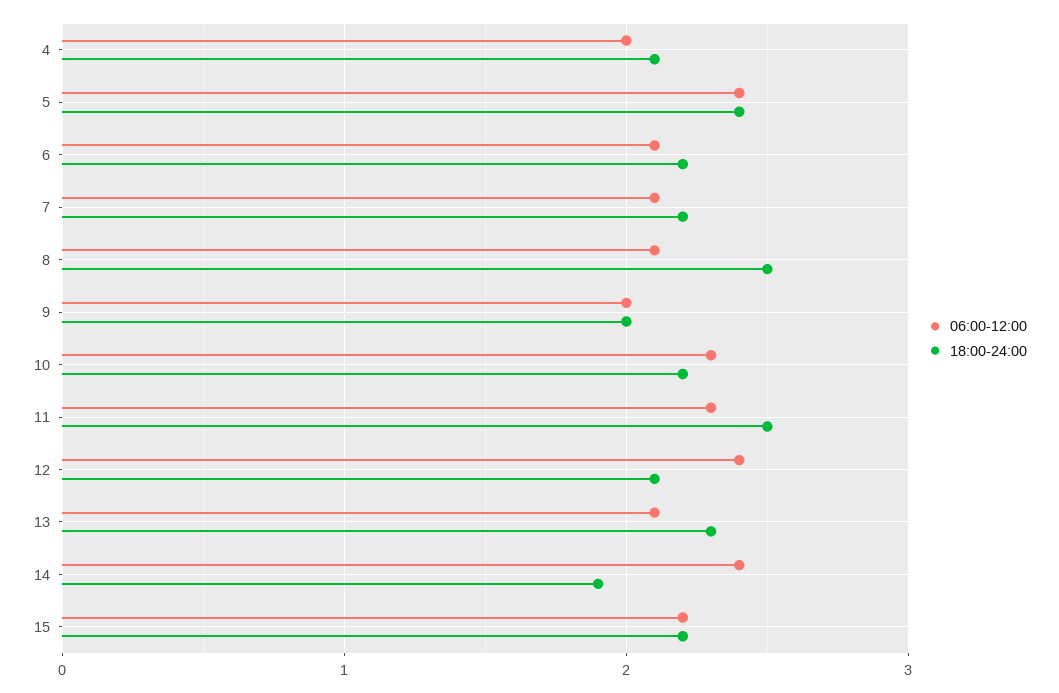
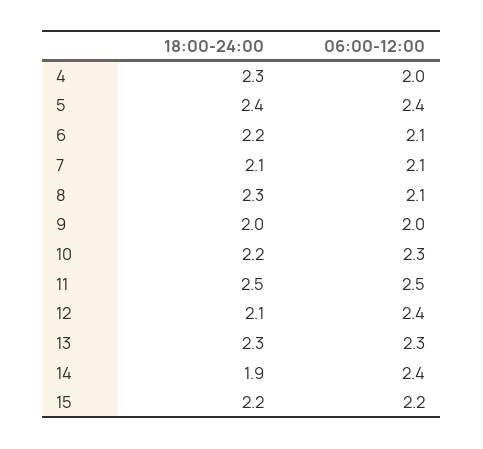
18:00-24:00, 4: 2.1 -> 2.3
18:00-24:00, 7: 2.2 -> 2.1
18:00-24:00, 8: 2.5 -> 2.3
06:00-12:00, 11: 2.3 -> 2.5
06:00-12:00, 13: 2.1 -> 2.3

